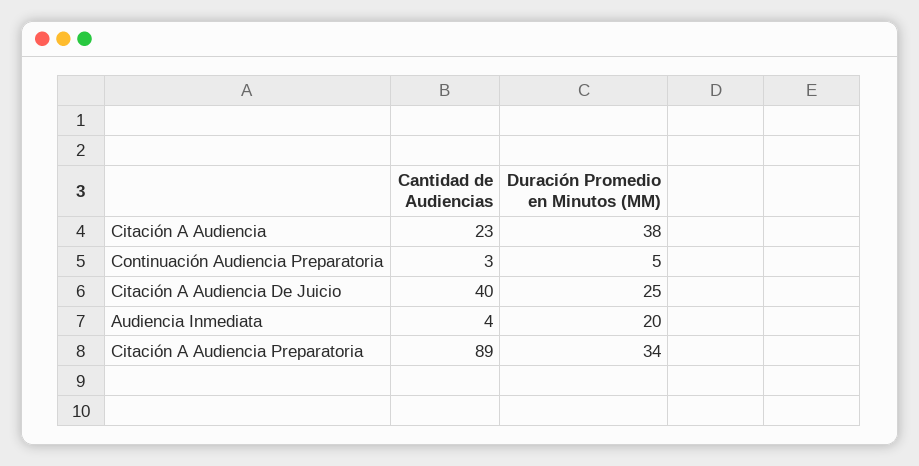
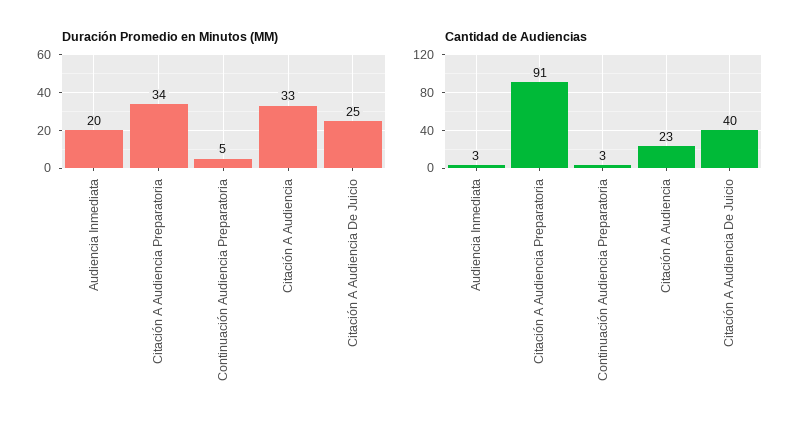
Duración Promedio en Minutos (MM), Citación A Audiencia: 38 -> 33
Cantidad de Audiencias, Audiencia Inmediata: 4 -> 3
Cantidad de Audiencias, Citación A Audiencia Preparatoria: 89 -> 91

